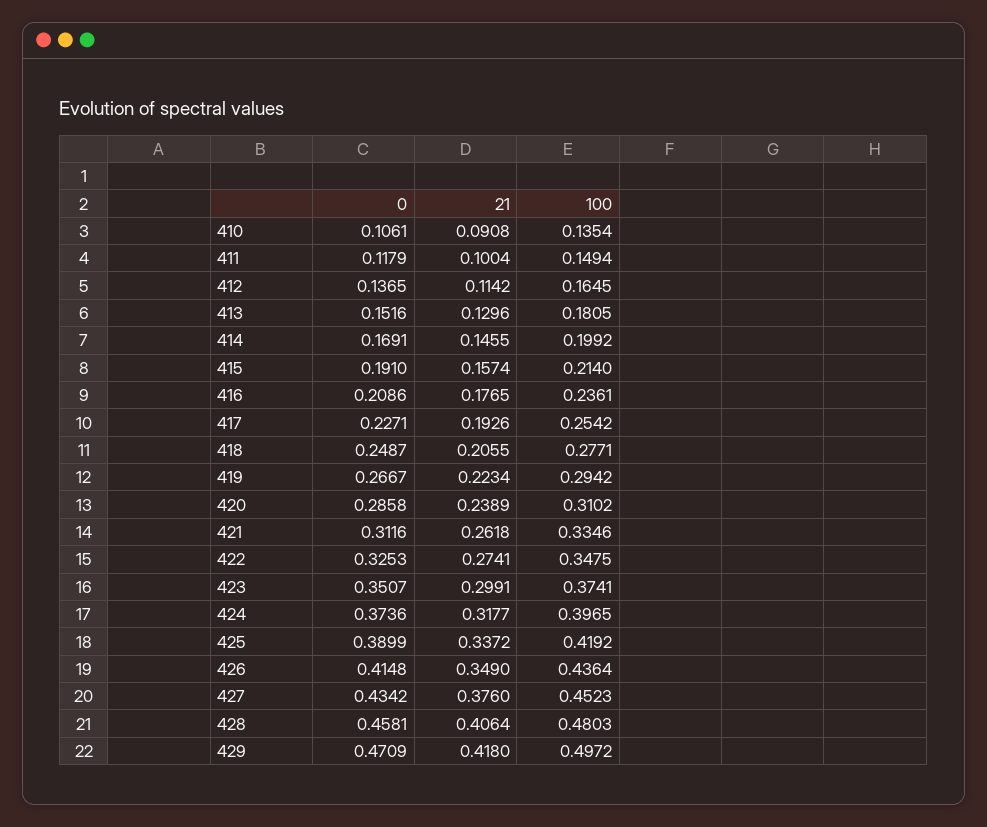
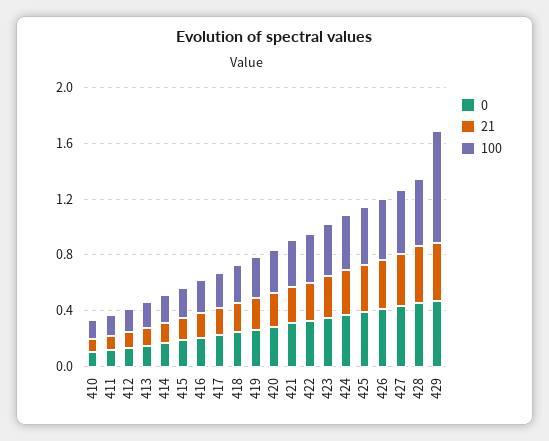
100, 429: 0.4972 -> 0.8

